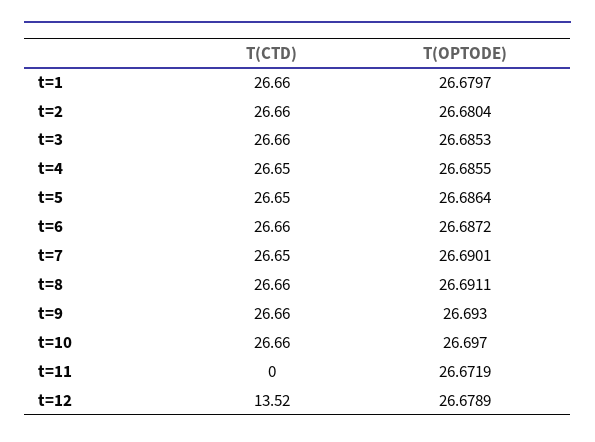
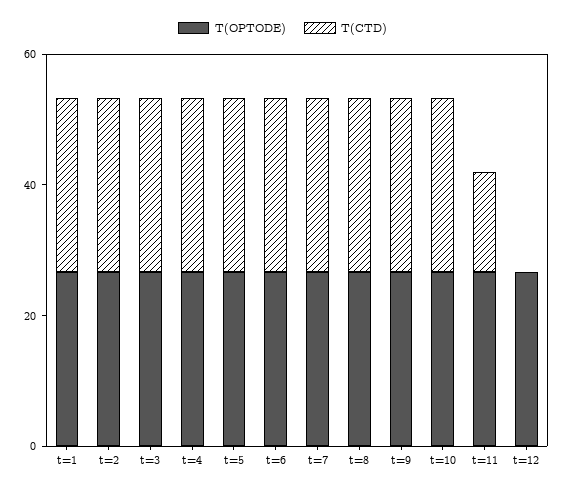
T(CTD), t=11: 0 -> 15
T(CTD), t=12: 13.52 -> 0

